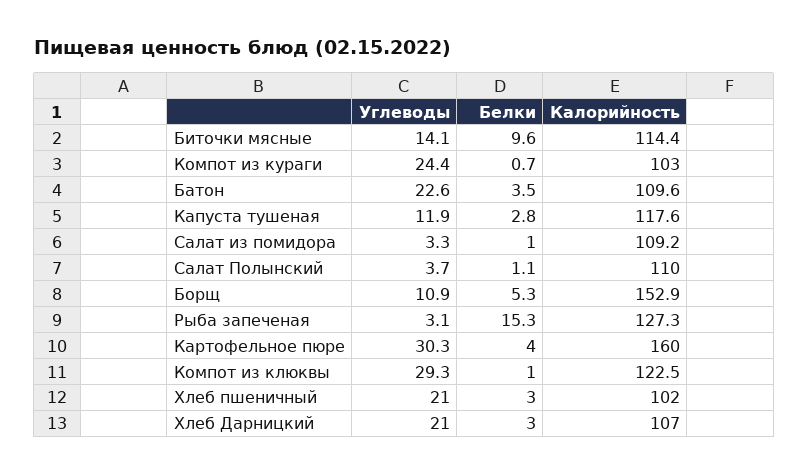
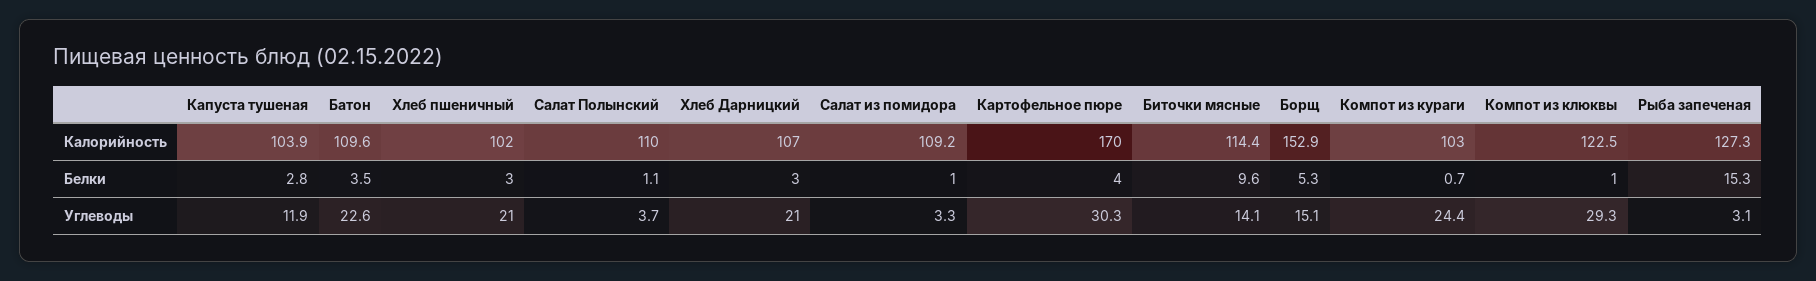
Калорийность, Капуста тушеная: 117.6 -> 103.9
Углеводы, Борщ: 10.9 -> 15.1
Калорийность, Картофельное пюре: 160 -> 170

